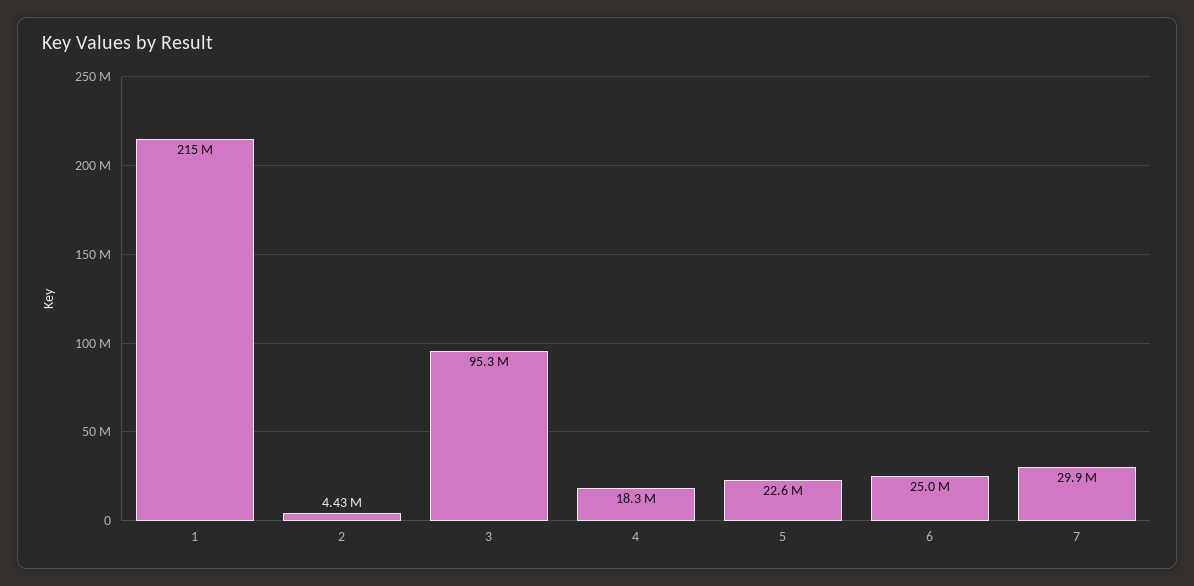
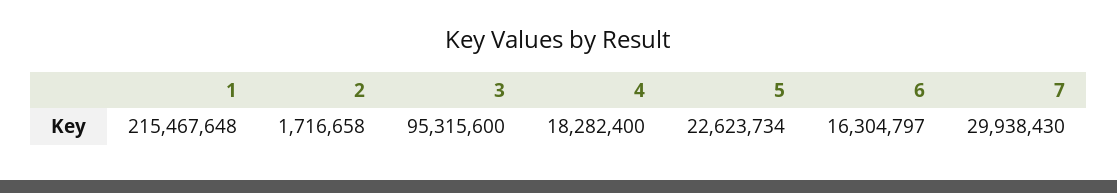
2: 4430000 -> 1716658
6: 25000000 -> 16304797

